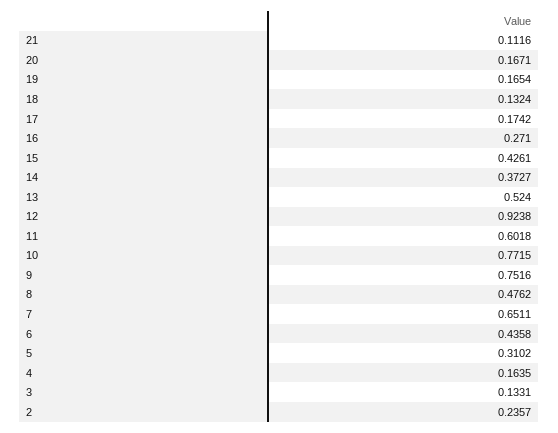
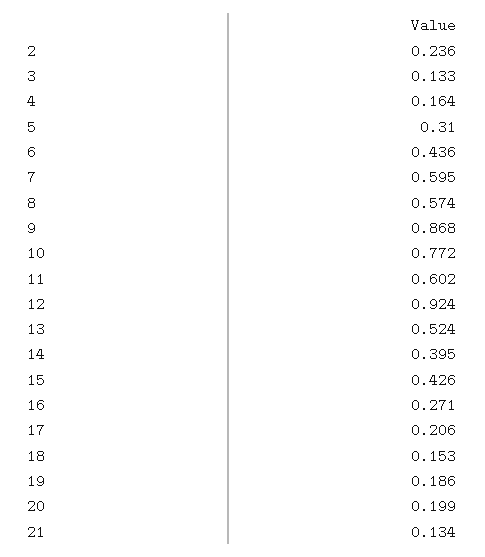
21: 0.1116 -> 0.134
20: 0.1671 -> 0.199
19: 0.1654 -> 0.186
18: 0.1324 -> 0.153
17: 0.1742 -> 0.206
14: 0.3727 -> 0.395
9: 0.7516 -> 0.868
8: 0.4762 -> 0.574
7: 0.6511 -> 0.595

